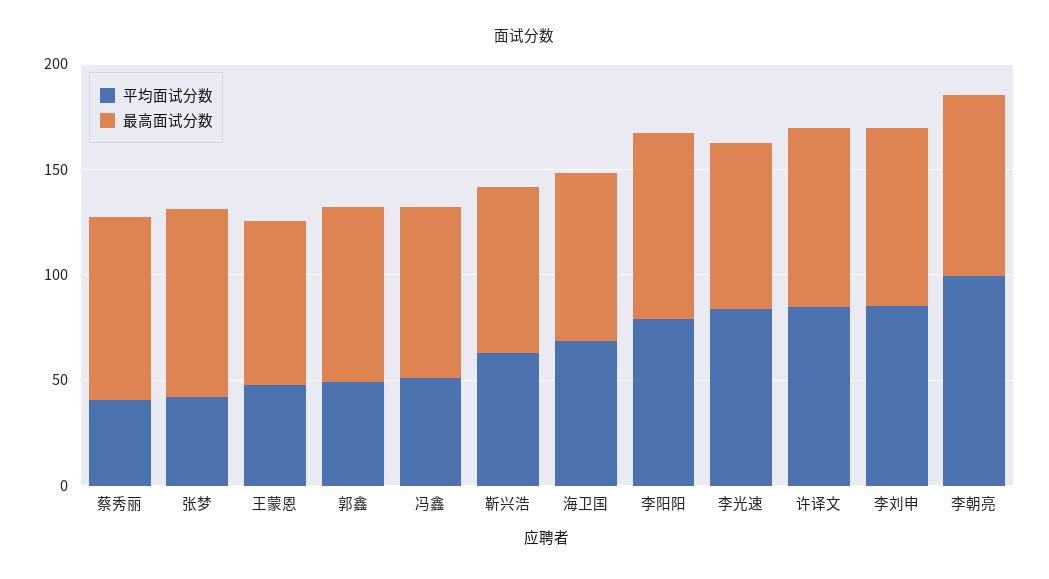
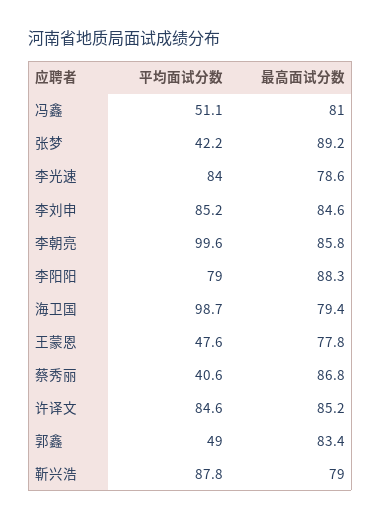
平均面试分数, 靳兴浩: 60 -> 87.8
平均面试分数, 海卫国: 70 -> 98.7

